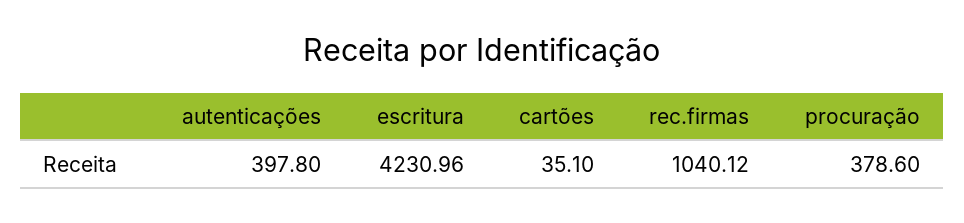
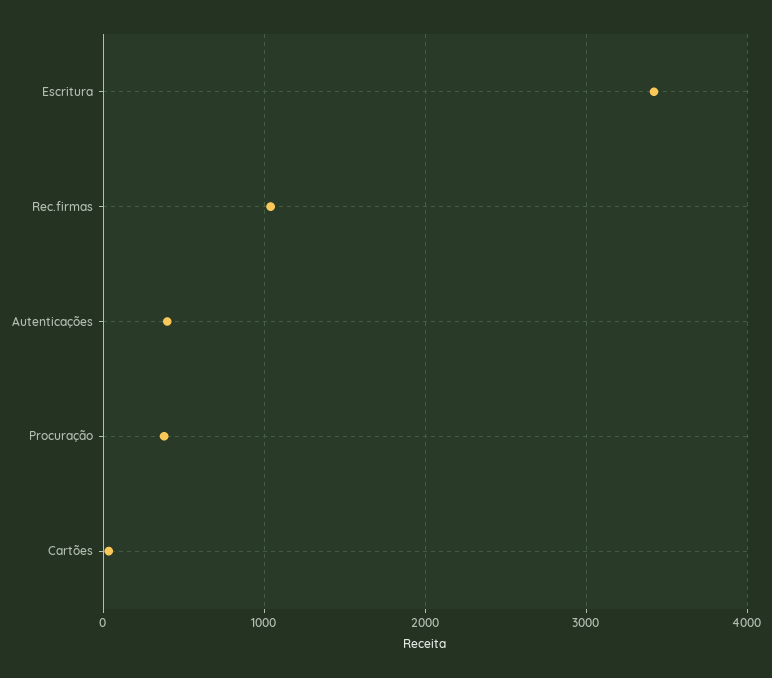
escritura: 4230.96 -> 3400

